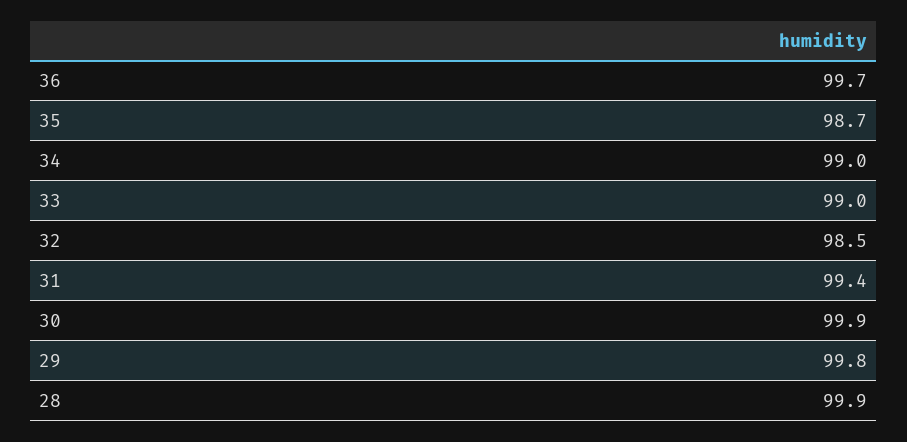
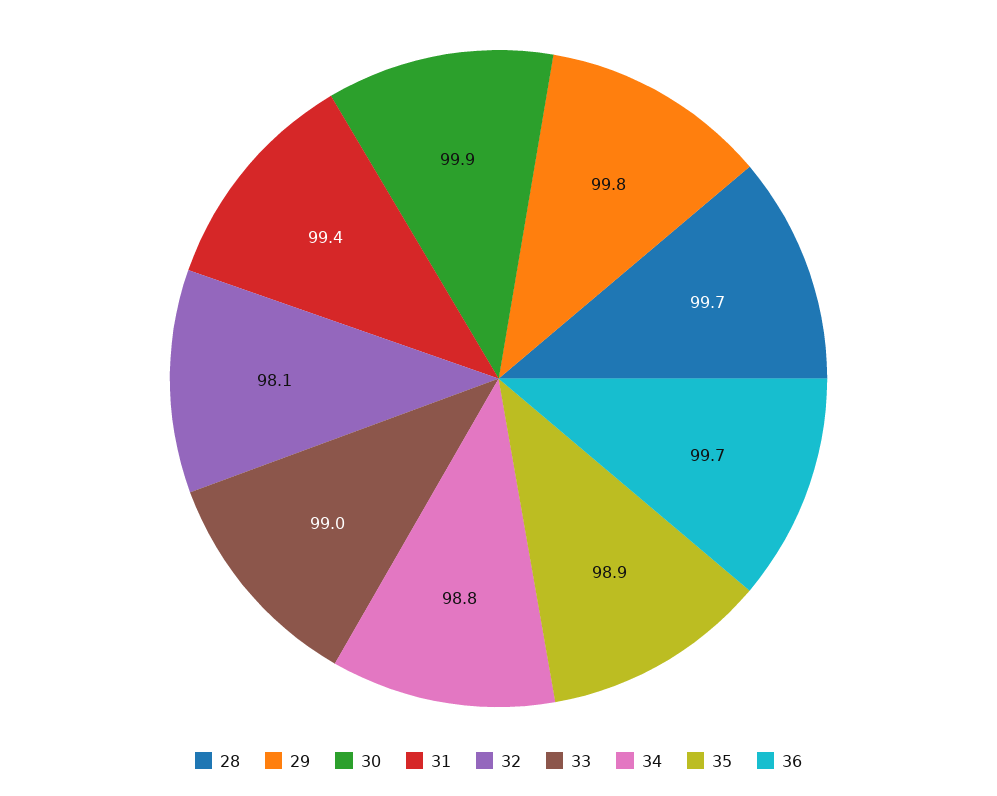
35: 98.7 -> 98.9
34: 99 -> 98.8
32: 98.5 -> 98.1
28: 99.9 -> 99.7

